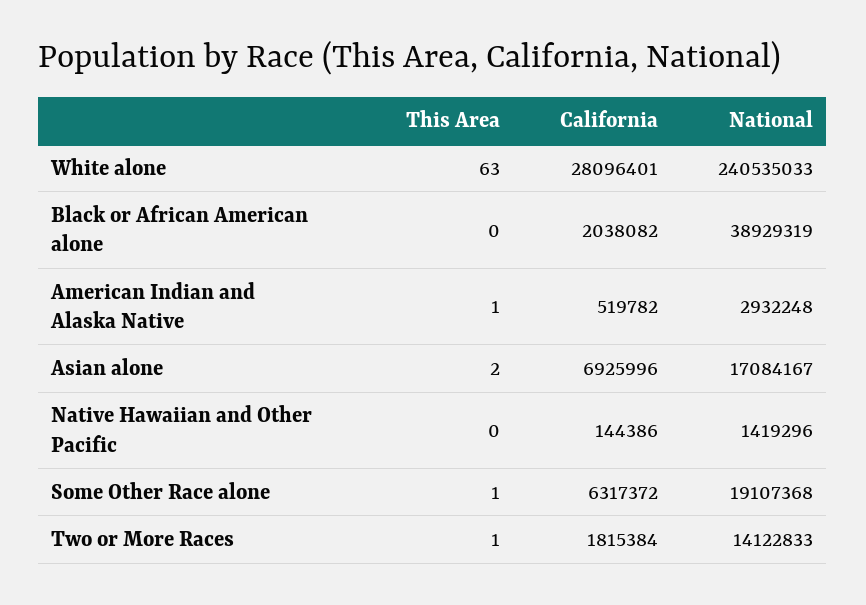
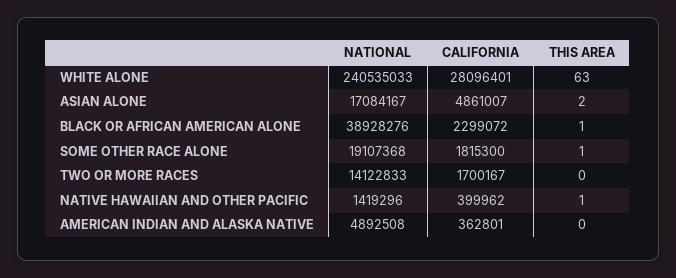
This Area, Black or African American alone: 0 -> 1
California, Black or African American alone: 2038082 -> 2299072
National, Black or African American alone: 38929319 -> 38928276
This Area, American Indian and Alaska Native: 1 -> 0
California, American Indian and Alaska Native: 519782 -> 362801
National, American Indian and Alaska Native: 2932248 -> 4892508
California, Asian alone: 6925996 -> 4861007
This Area, Native Hawaiian and Other Pacific: 0 -> 1
California, Native Hawaiian and Other Pacific: 144386 -> 399962
California, Some Other Race alone: 6317372 -> 1815300
This Area, Two or More Races: 1 -> 0
California, Two or More Races: 1815384 -> 1700167

